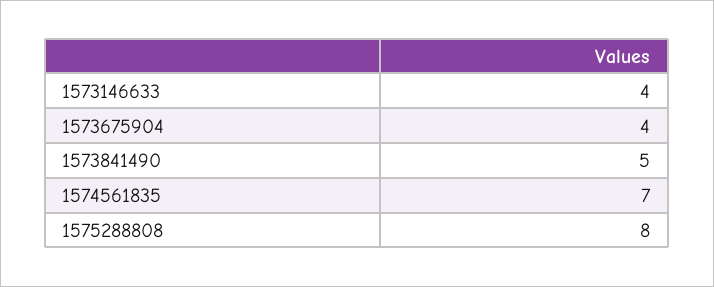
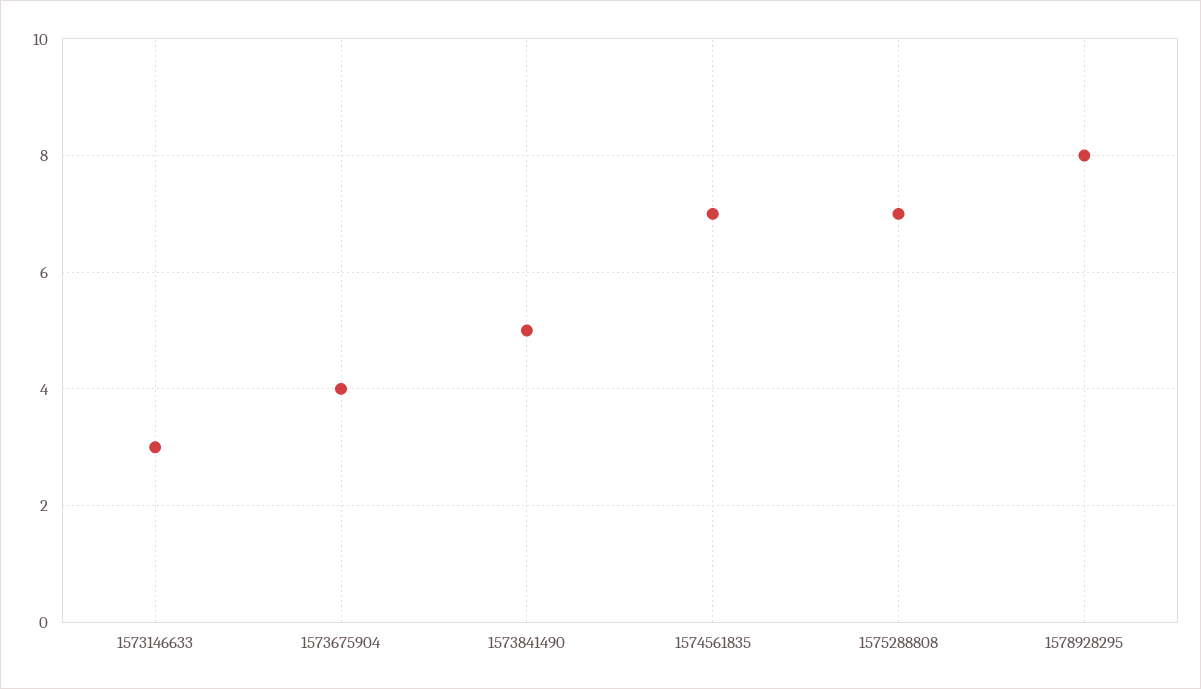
1573146633: 4 -> 3
1575288808: 8 -> 7
1578928295: none -> 8

